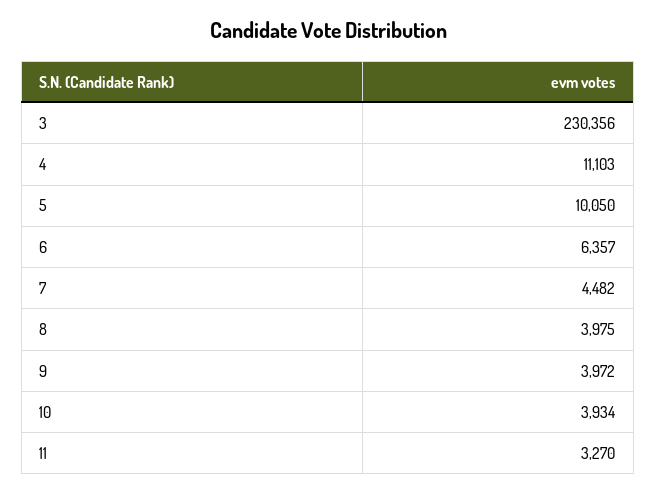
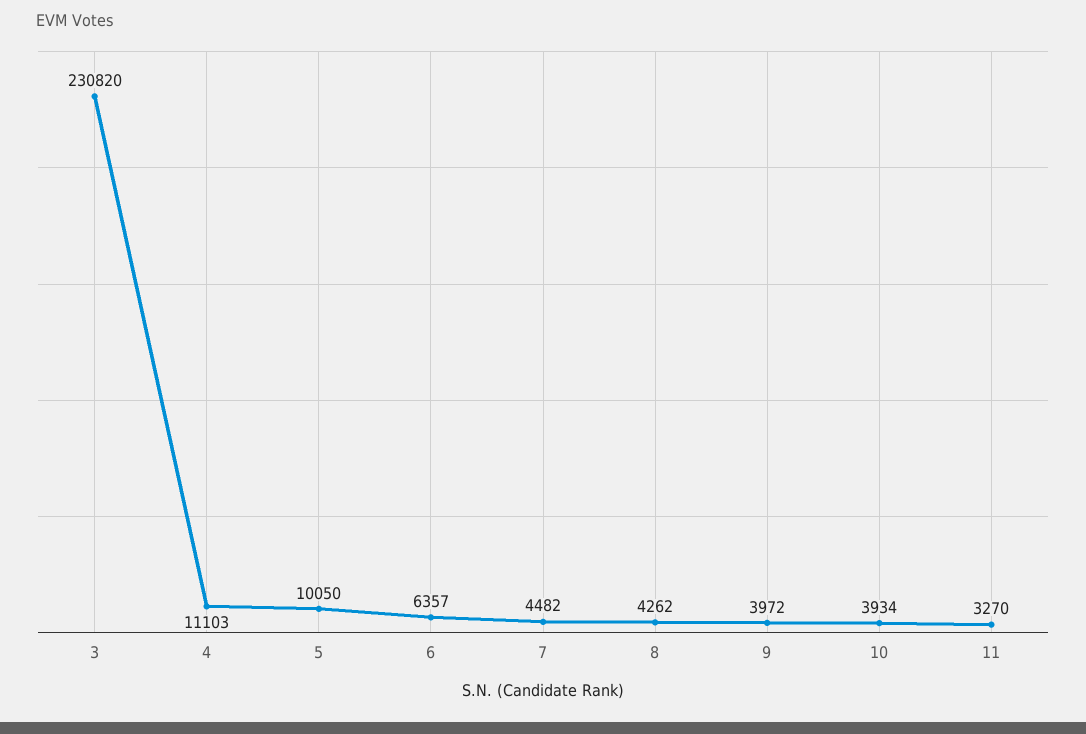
3: 230356 -> 230820
8: 3975 -> 4262

